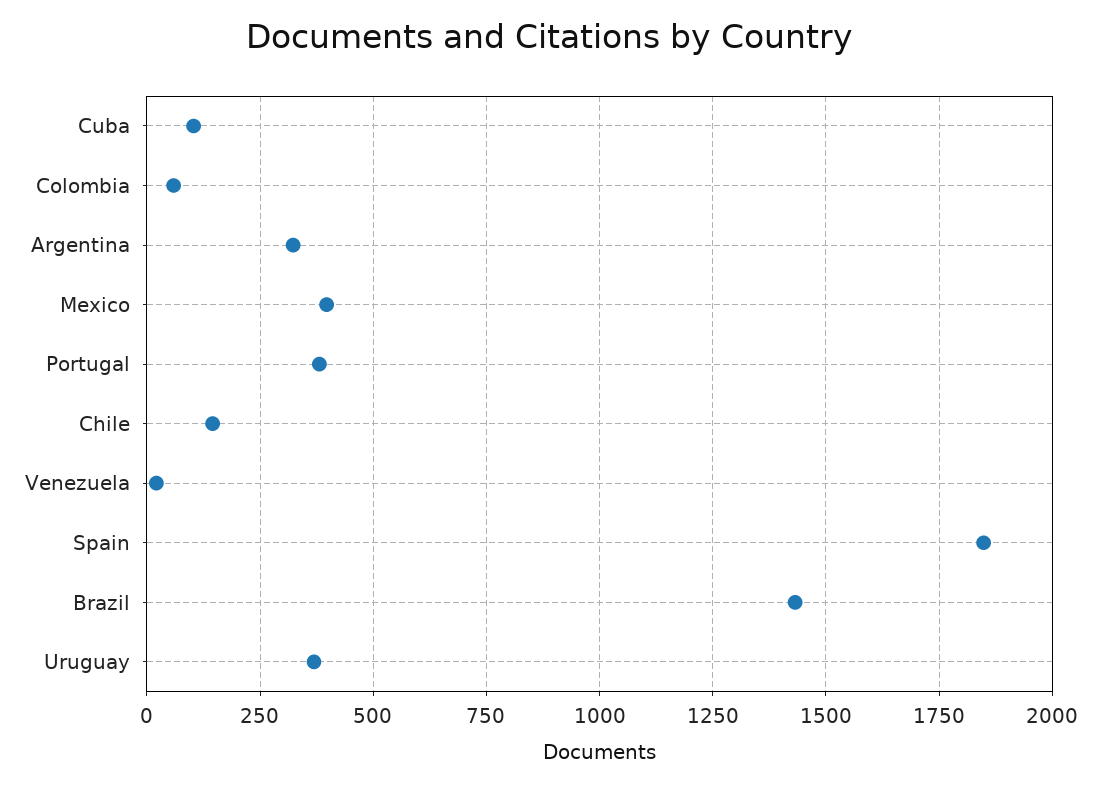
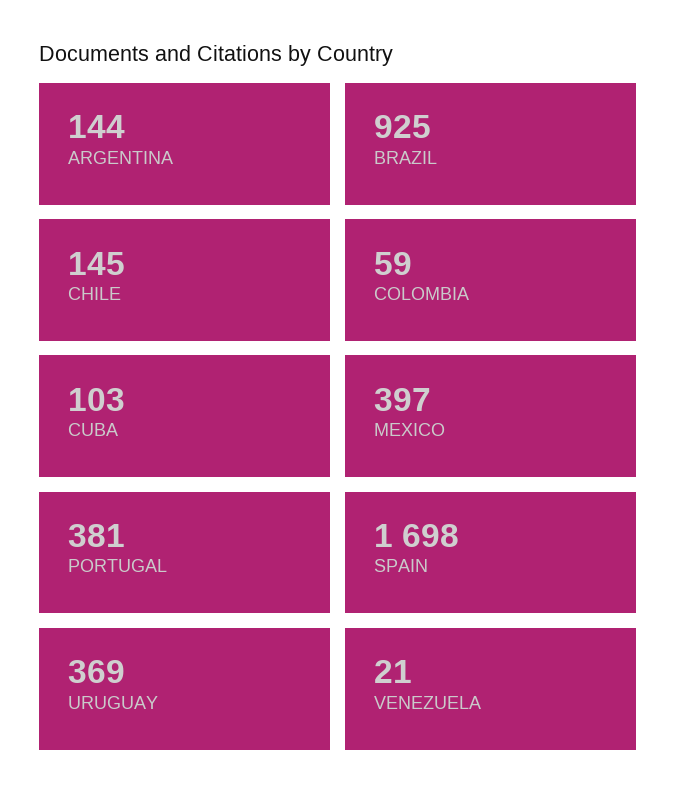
Argentina: 325 -> 144
Spain: 1850 -> 1698
Brazil: 1425 -> 925

